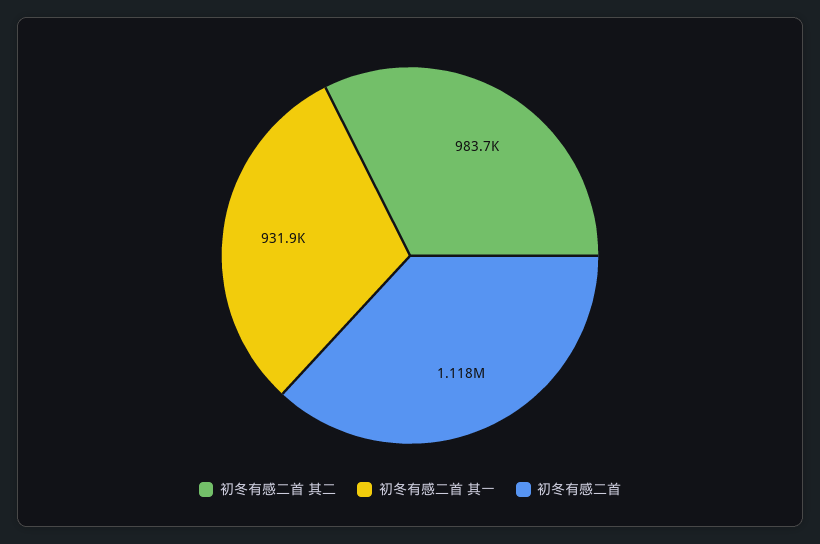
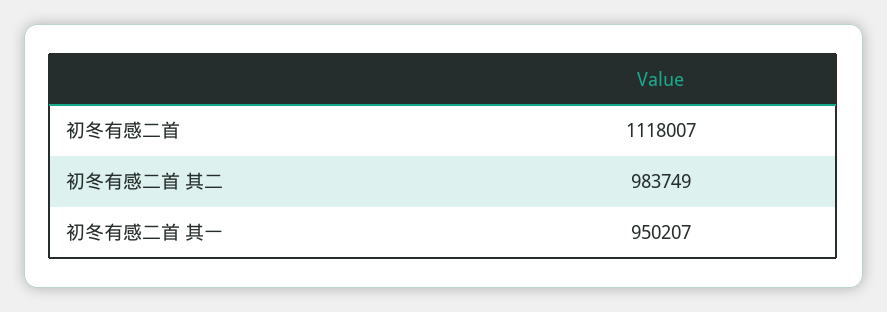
初冬有感二首 其一: 931900 -> 950207

